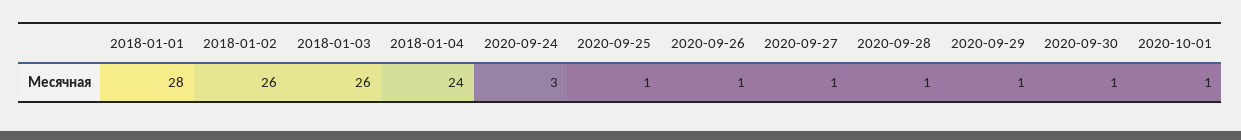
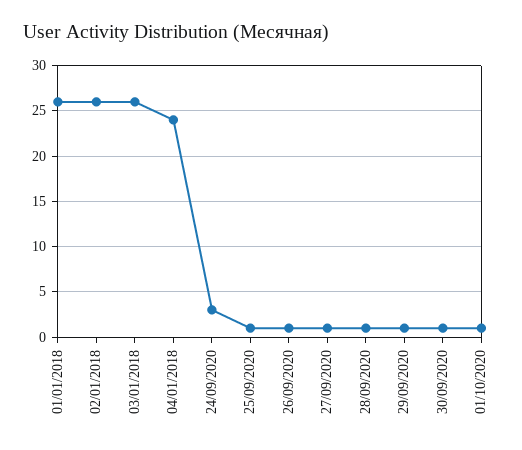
2018-01-01: 28 -> 26

